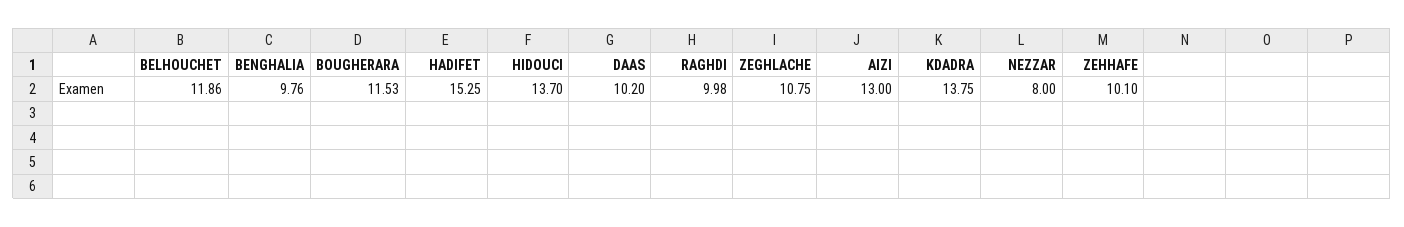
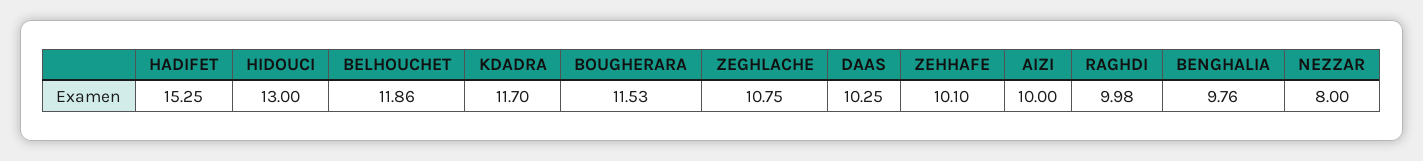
HIDOUCI: 13.7 -> 13
DAAS: 10.2 -> 10.25
AIZI: 13 -> 10
KDADRA: 13.75 -> 11.7

